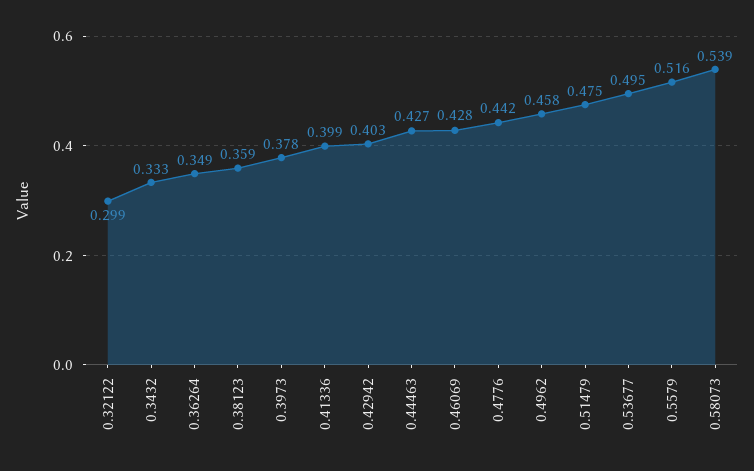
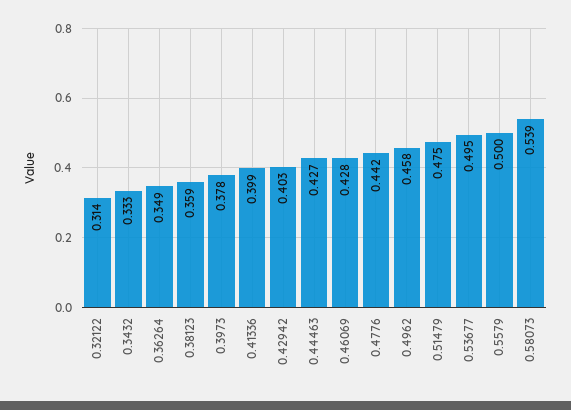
0.32122: 0.299 -> 0.314
0.5579: 0.516 -> 0.5

